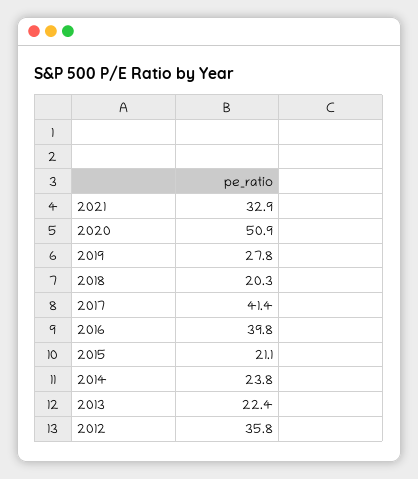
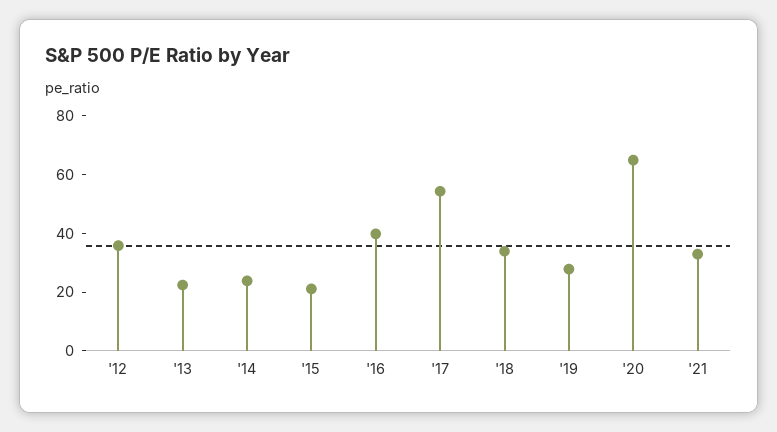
2020: 50.9 -> 65
2018: 20.3 -> 35
2017: 41.4 -> 55

